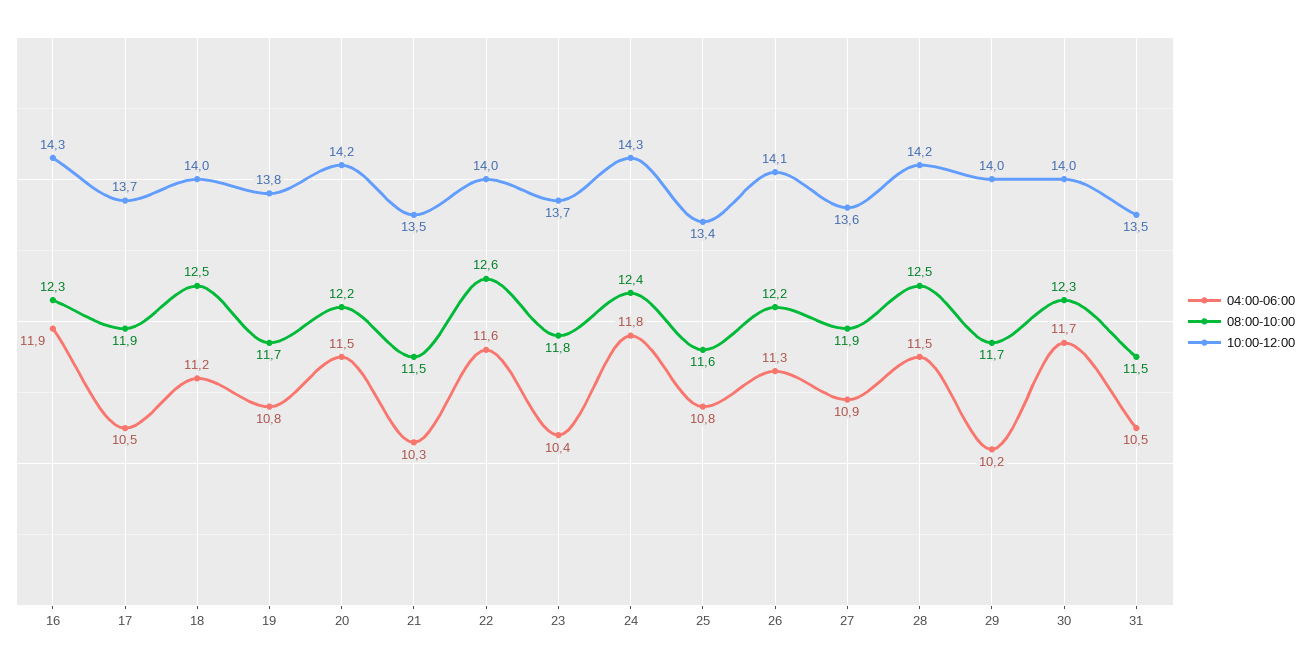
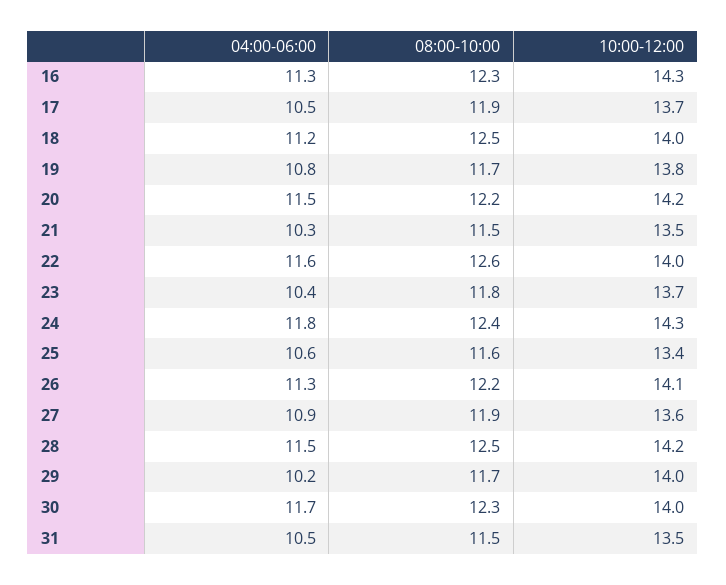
04:00-06:00, 16: 11.9 -> 11.3
04:00-06:00, 25: 10.8 -> 10.6

